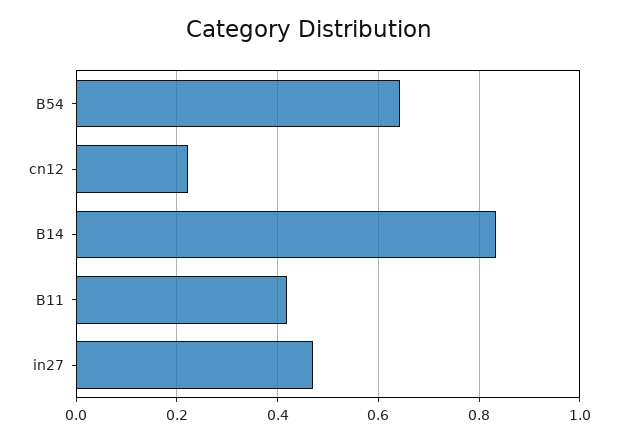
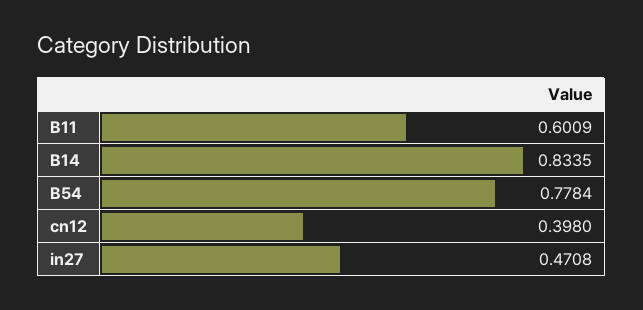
B54: 0.64 -> 0.7784
cn12: 0.22 -> 0.398
B11: 0.42 -> 0.6009

